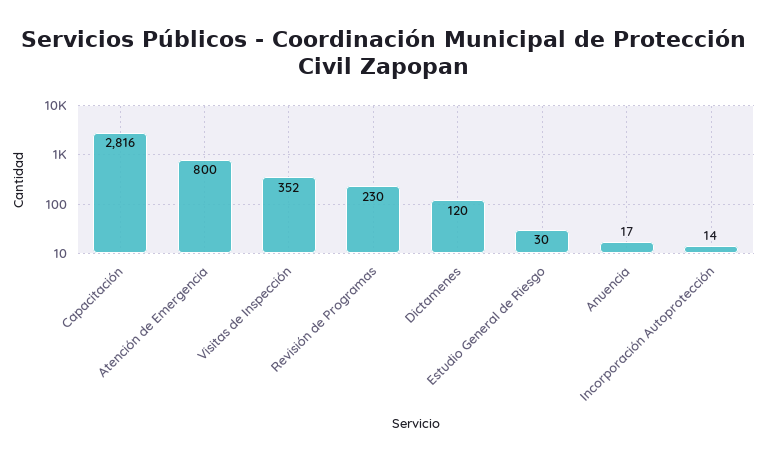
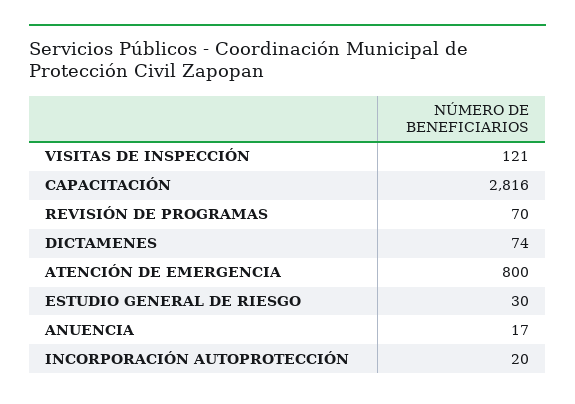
Visitas de Inspección: 352 -> 121
Revisión de Programas: 230 -> 70
Dictamenes: 120 -> 74
Incorporación Autoprotección: 14 -> 20

